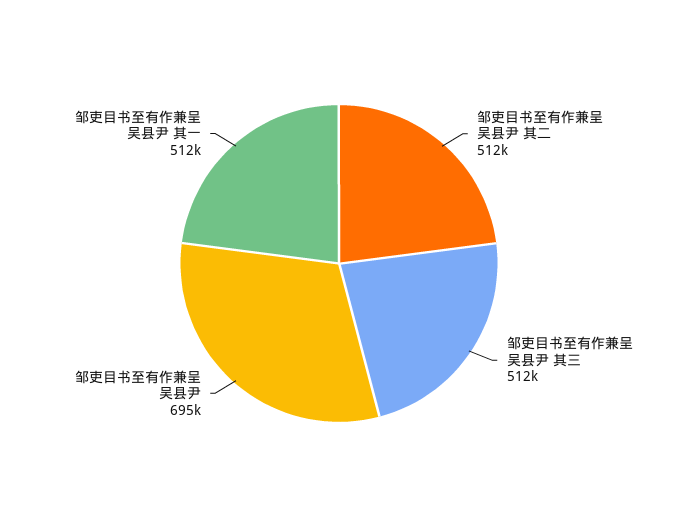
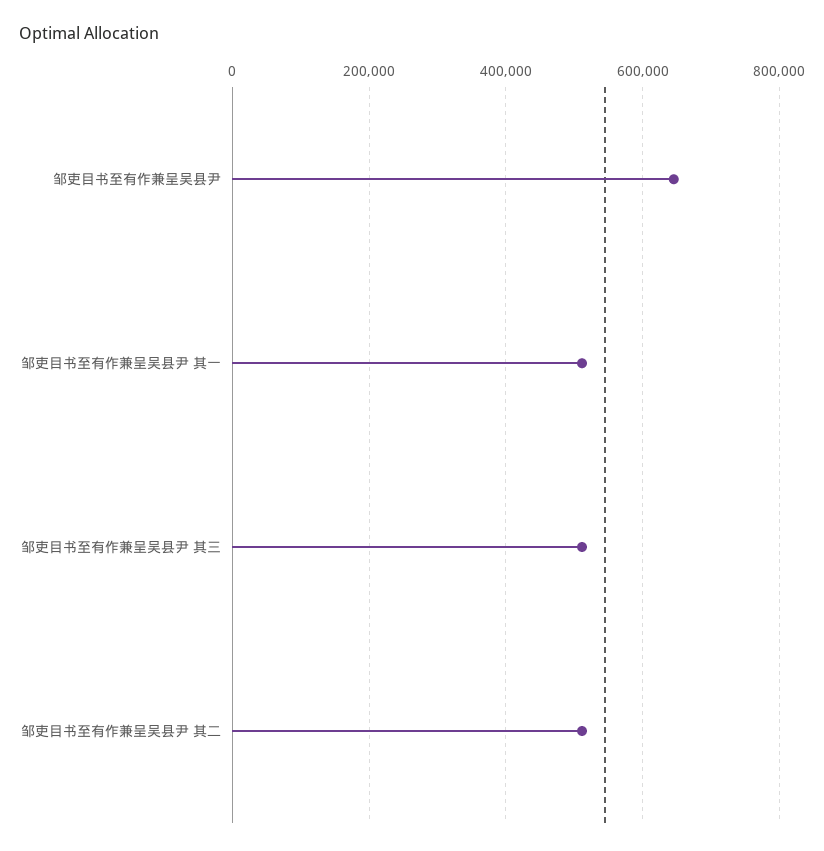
邹吏目书至有作兼呈吴县尹: 695000 -> 640000

